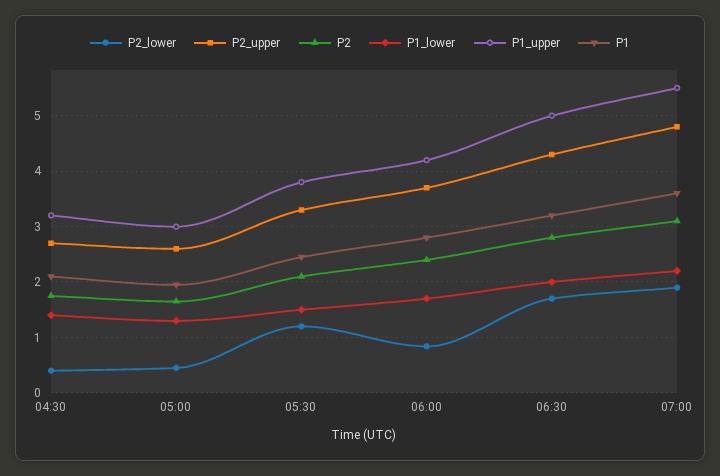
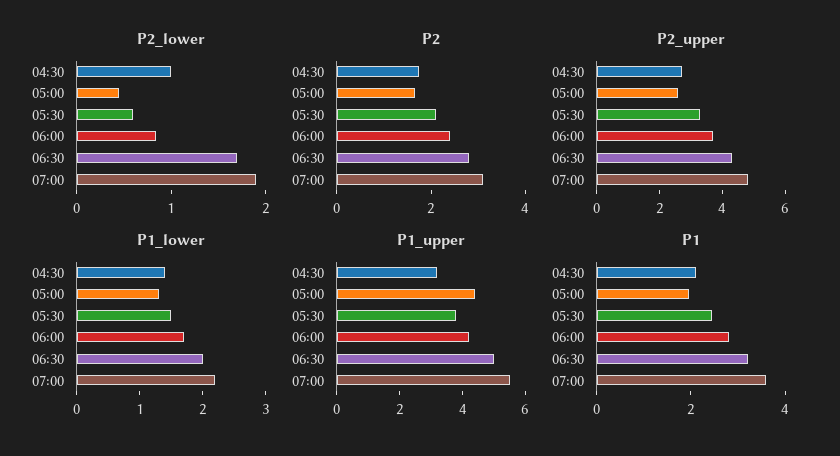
P2_lower, 04:30: 0.4 -> 1
P1_upper, 05:00: 3 -> 4.5
P2_lower, 05:30: 1.2 -> 0.6

